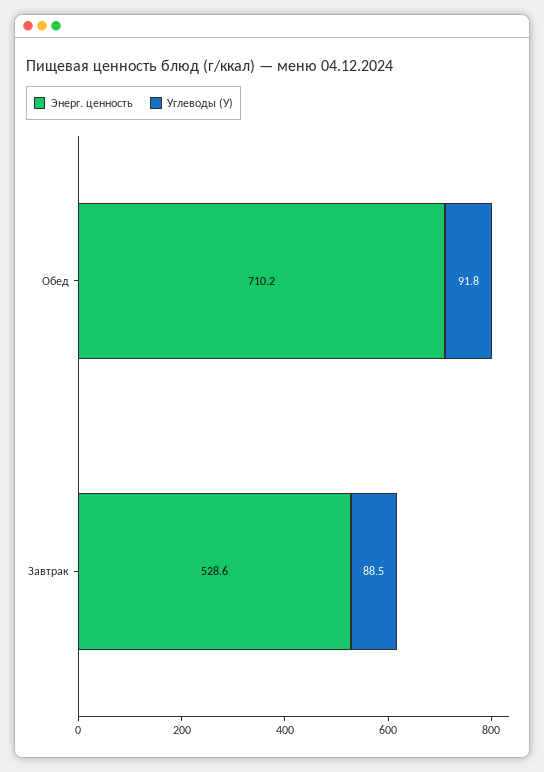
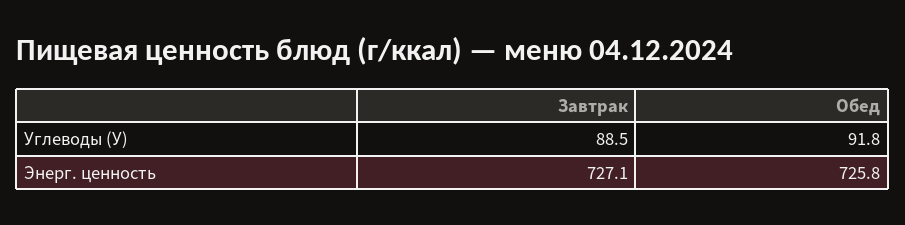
Энерг. ценность, Обед: 710.2 -> 725.8
Энерг. ценность, Завтрак: 528.6 -> 727.1

